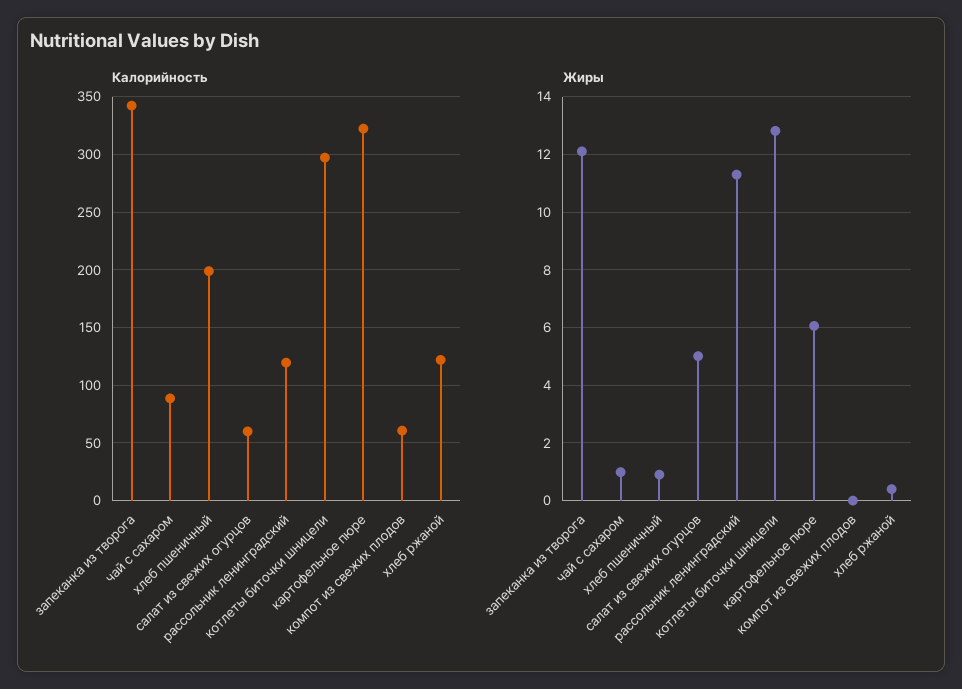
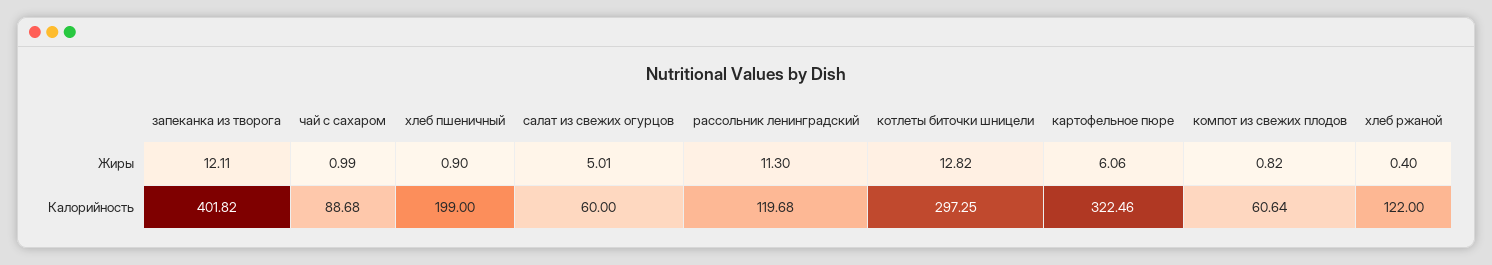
Калорийность, запеканка из творога: 340 -> 401.82
Жиры, компот из свежих плодов: 0 -> 0.82

